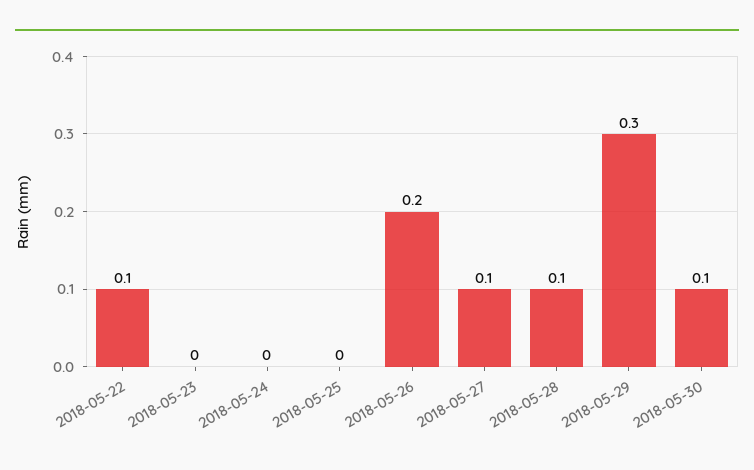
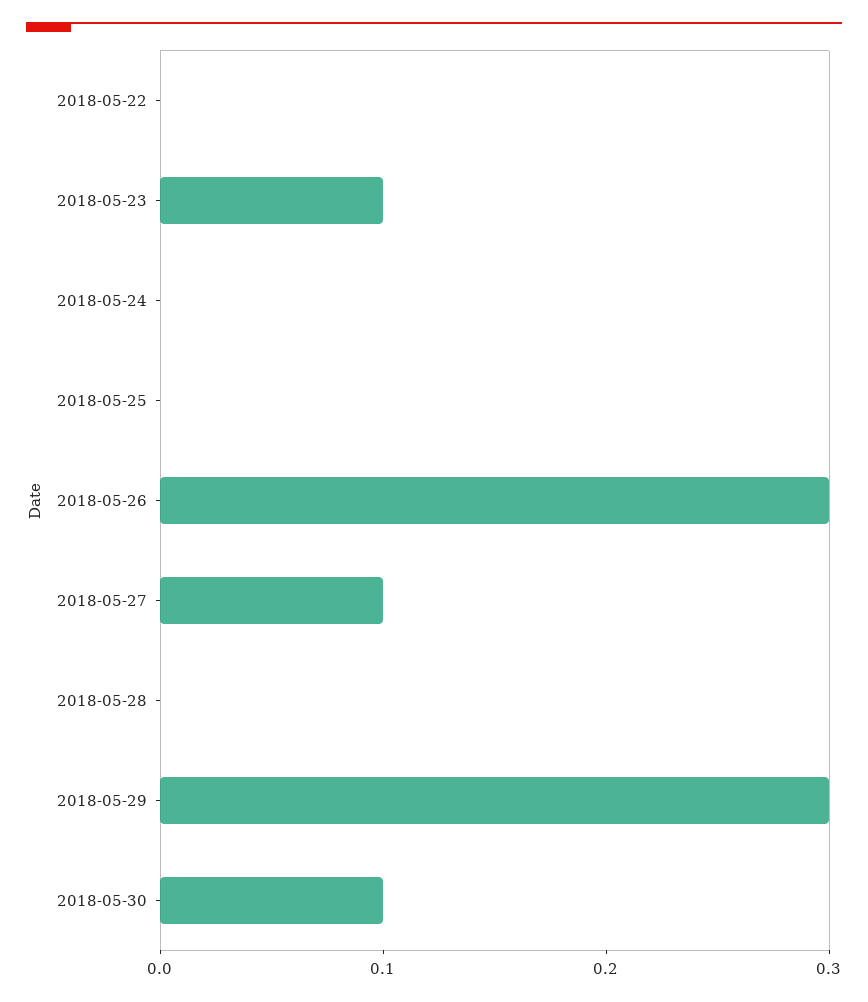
2018-05-22: 0.1 -> 0
2018-05-23: 0 -> 0.1
2018-05-26: 0.2 -> 0.3
2018-05-28: 0.1 -> 0

